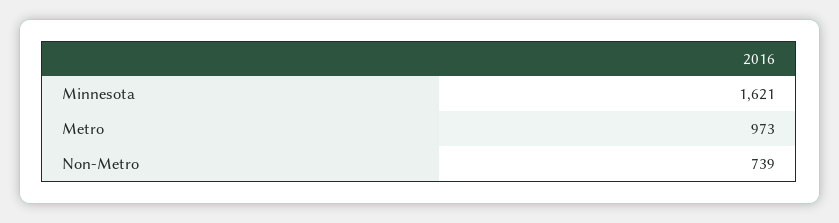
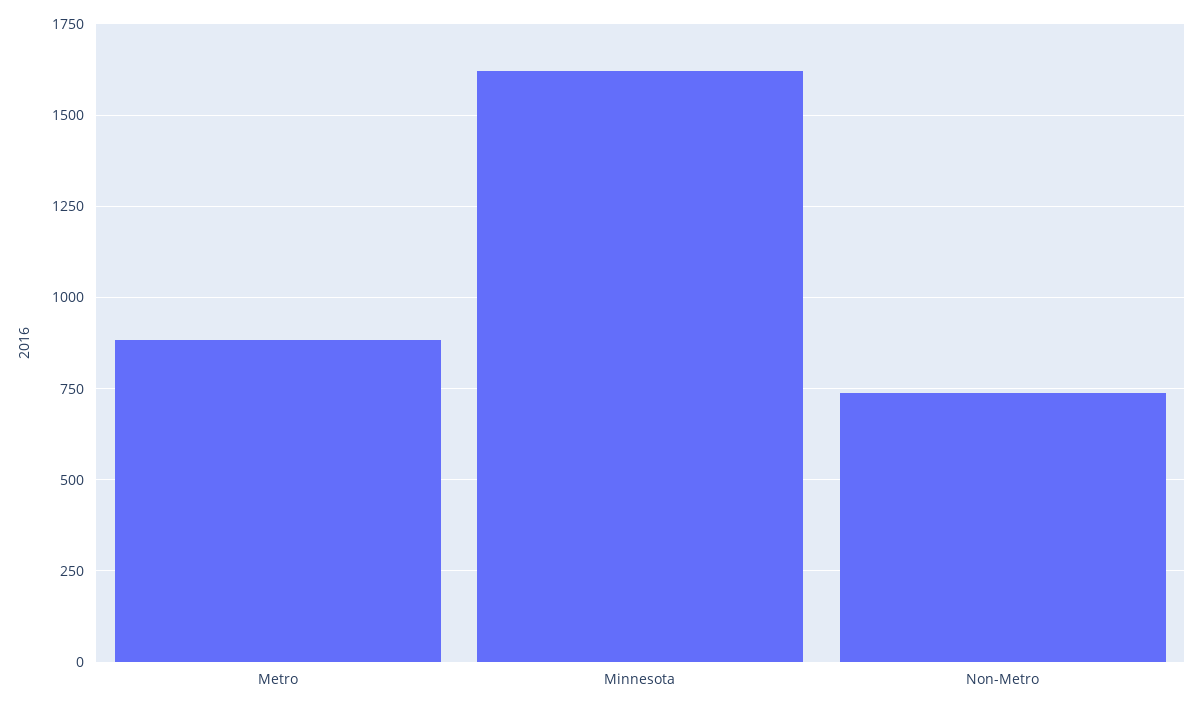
Metro: 973 -> 875

